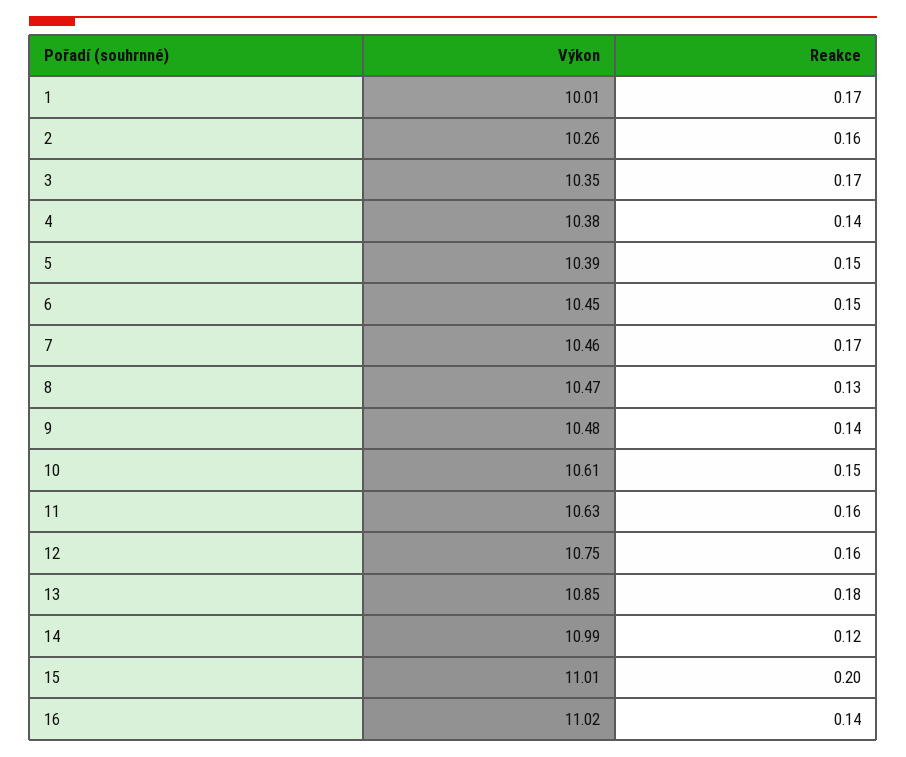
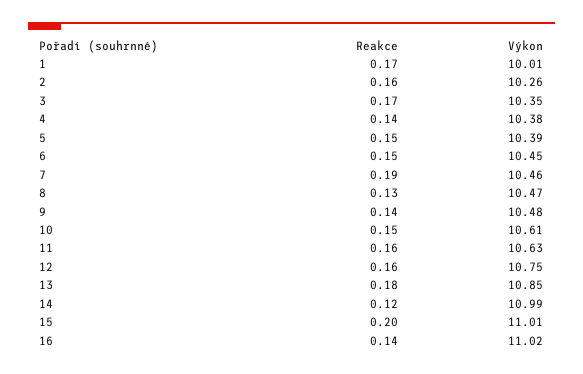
Reakce, 7: 0.17 -> 0.19

